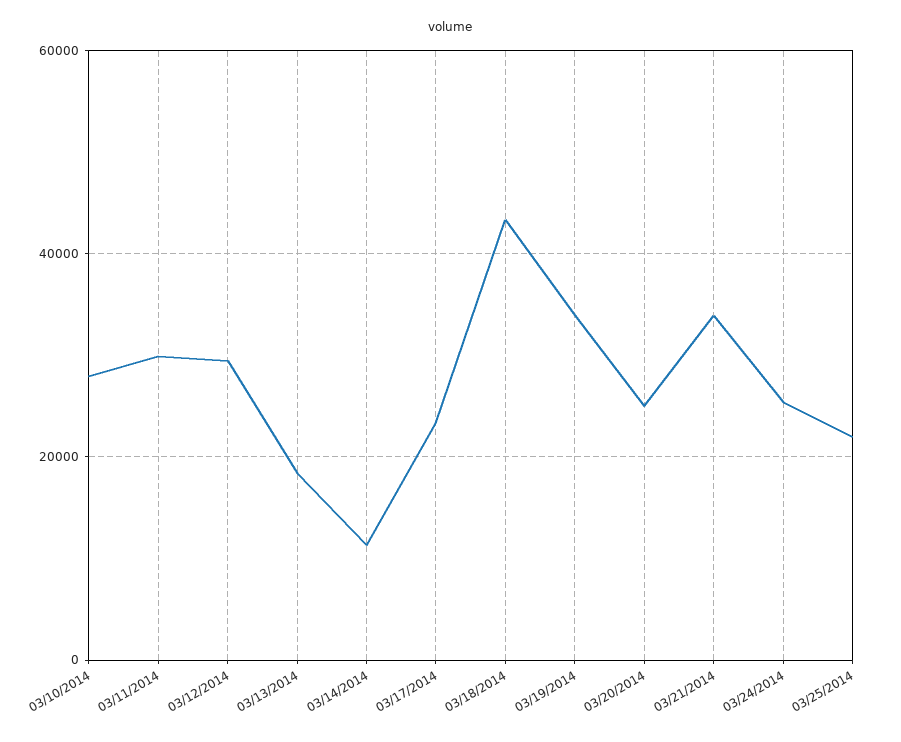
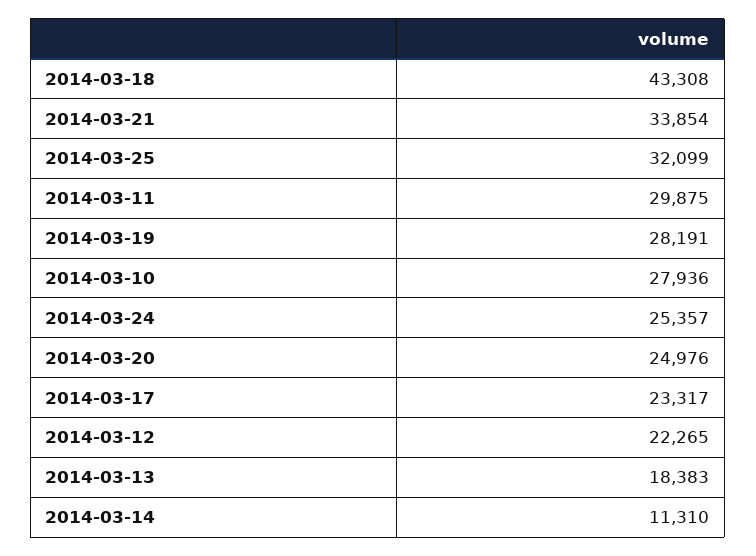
03/12/2014: 30000 -> 22265
03/19/2014: 34000 -> 28191
03/25/2014: 22000 -> 32099

